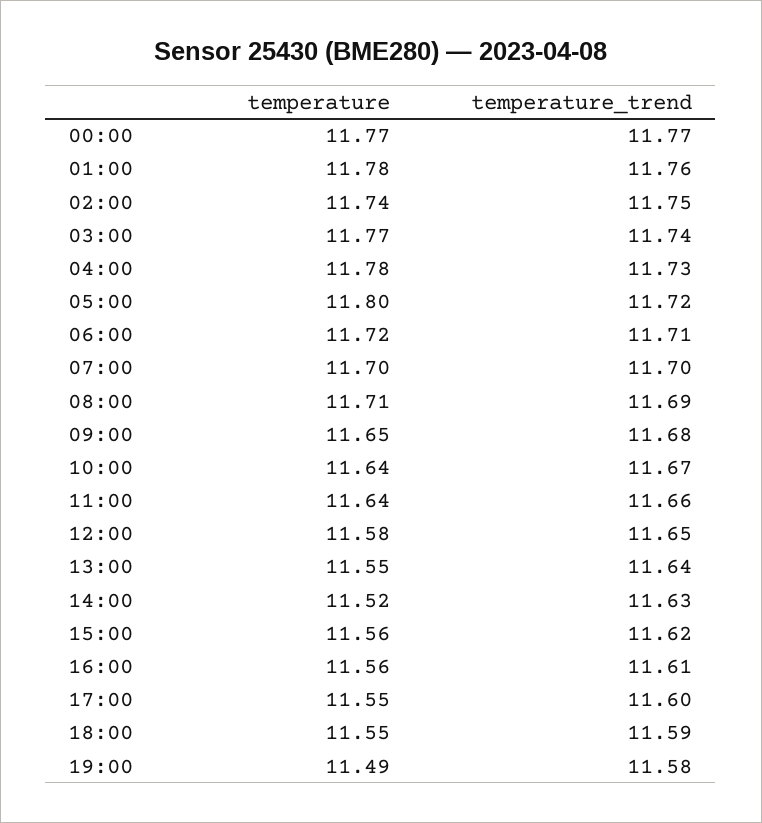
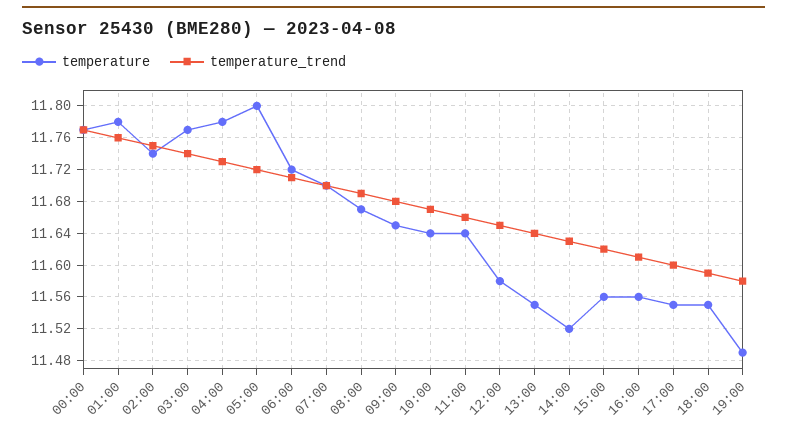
temperature, 08:00: 11.71 -> 11.67

